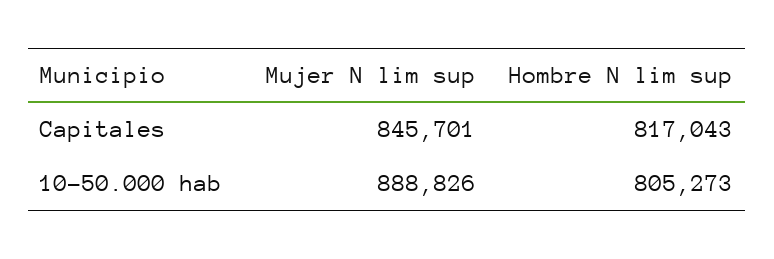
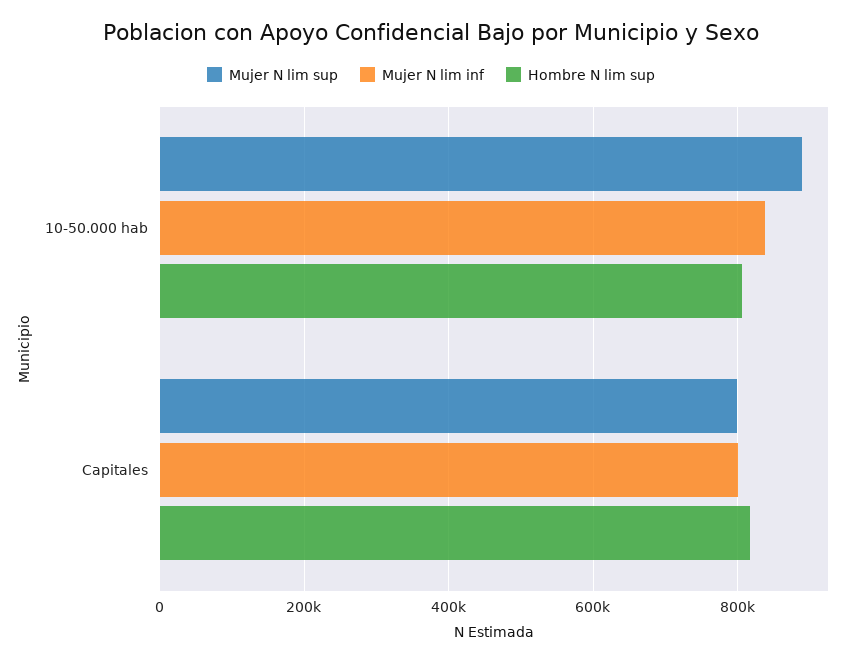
Mujer N lim sup, Capitales: 845701 -> 800000
Mujer N lim inf, 10-50.000 hab: none -> 840000
Mujer N lim inf, Capitales: none -> 800000

